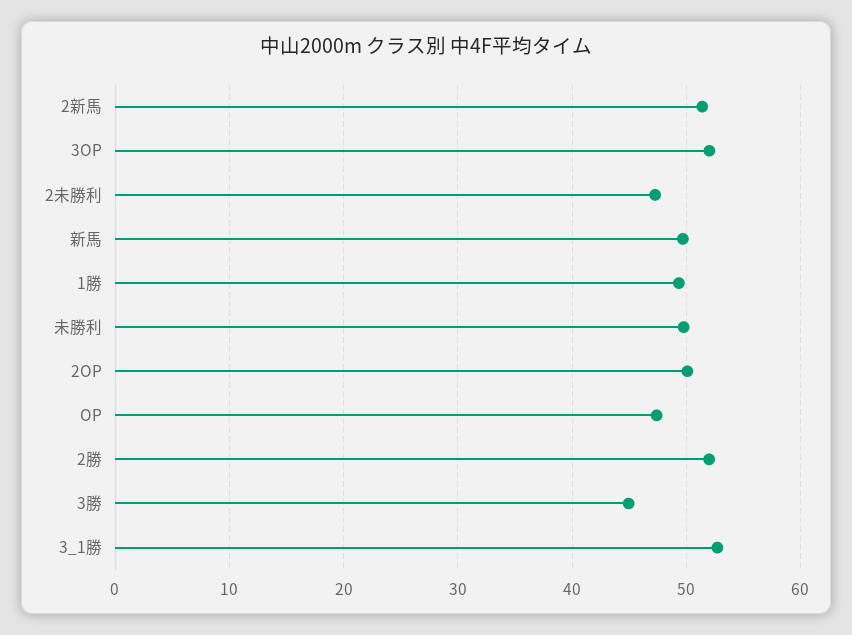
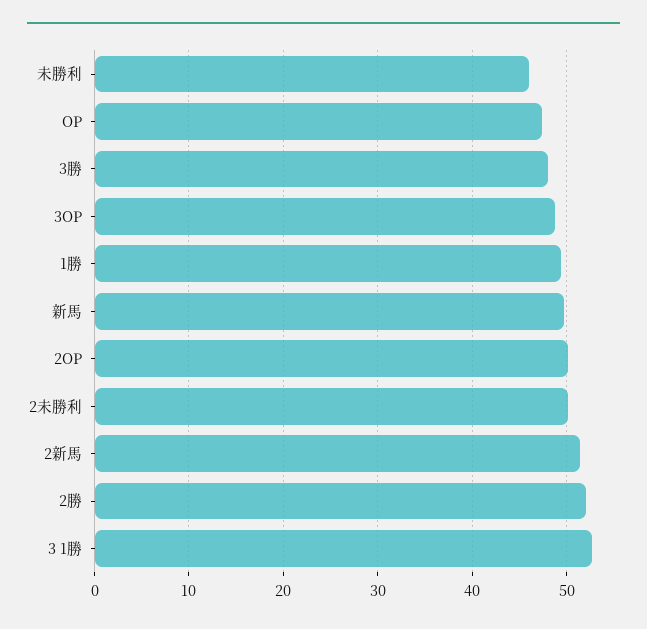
3OP: 52 -> 49
2未勝利: 47 -> 50
未勝利: 50 -> 46
3勝: 45 -> 48

